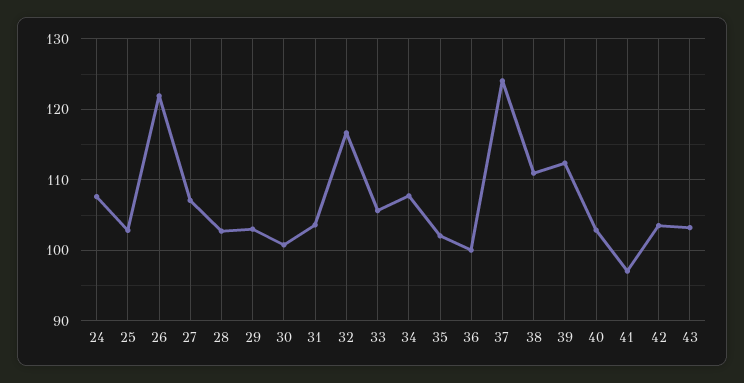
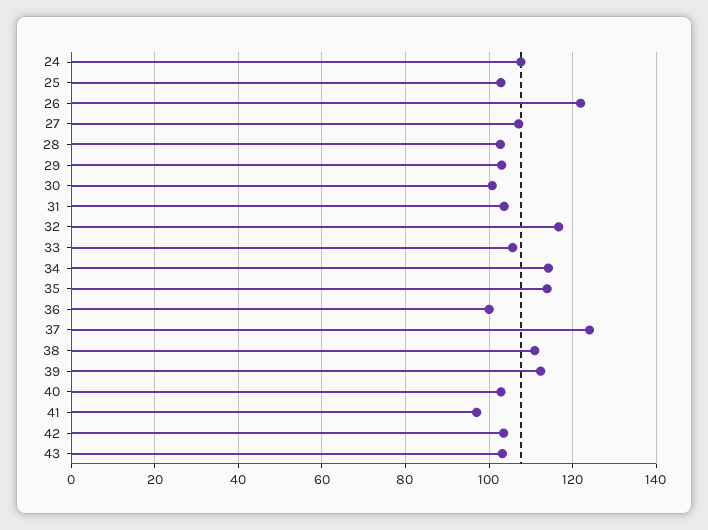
34: 108 -> 114
35: 102 -> 114

